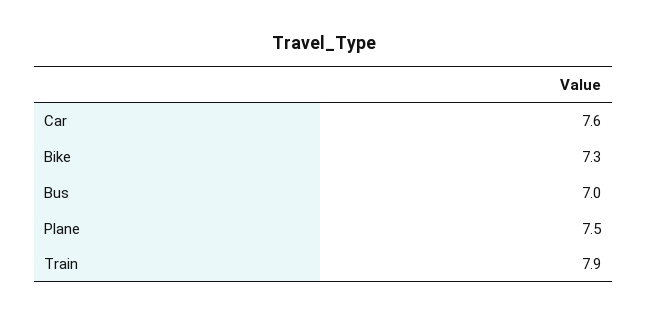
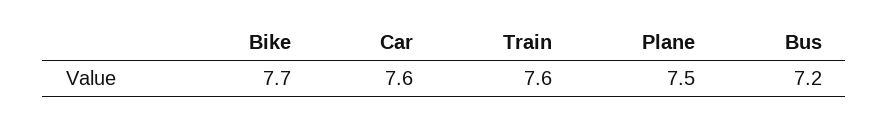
Bike: 7.3 -> 7.7
Bus: 7 -> 7.2
Train: 7.9 -> 7.6

